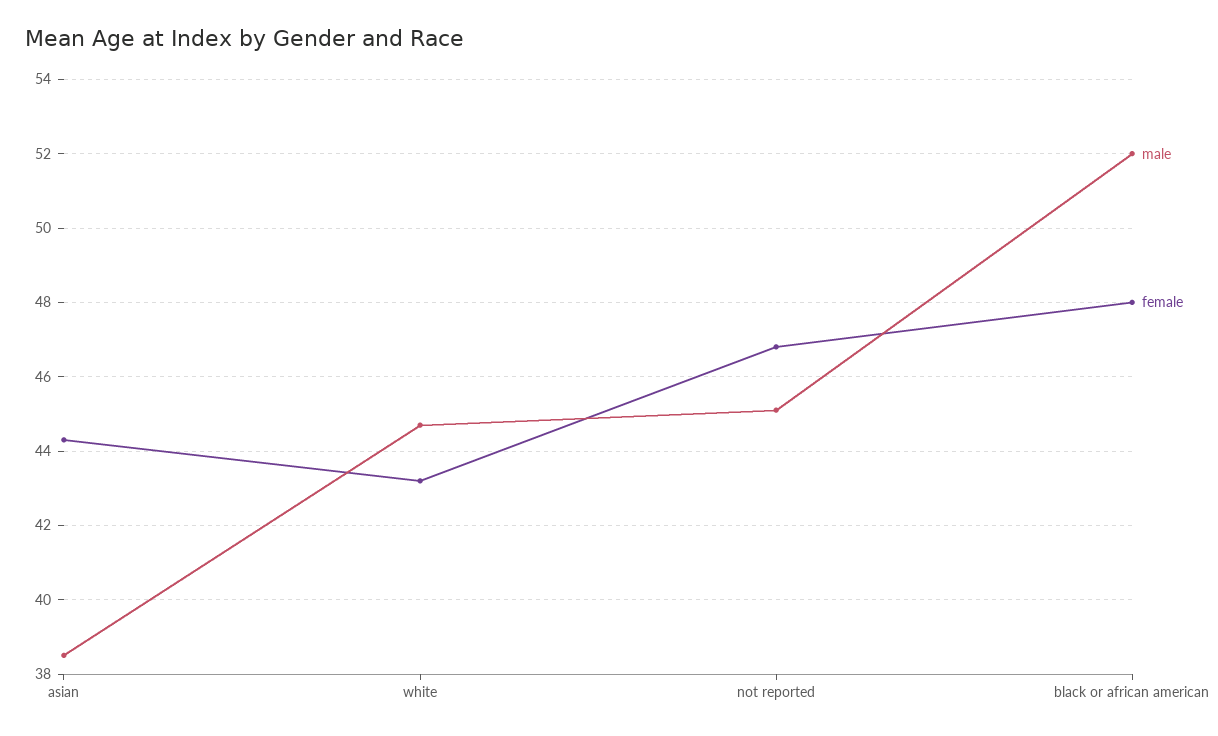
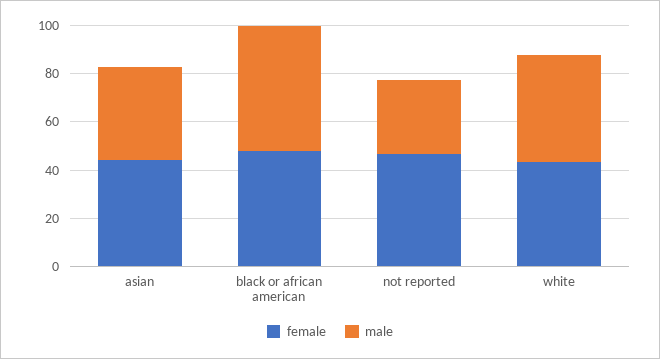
male, not reported: 45 -> 30

